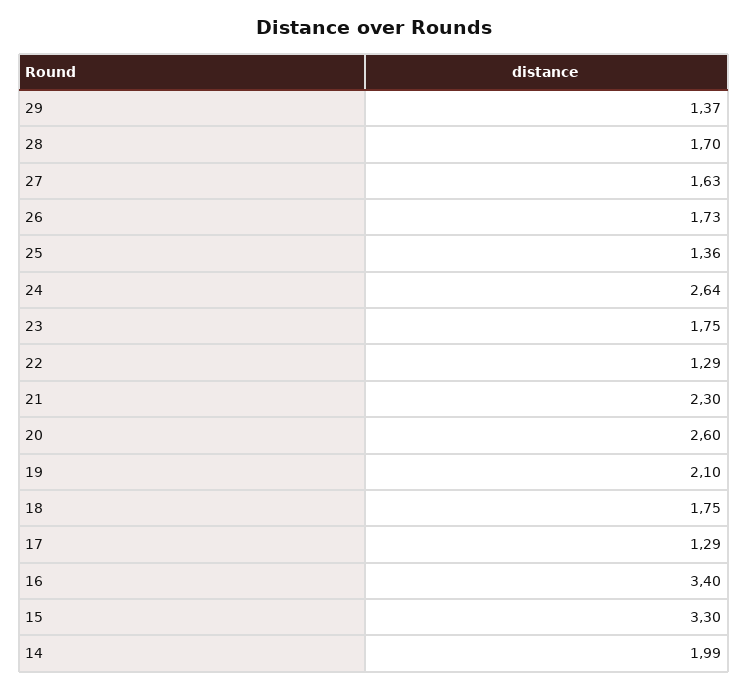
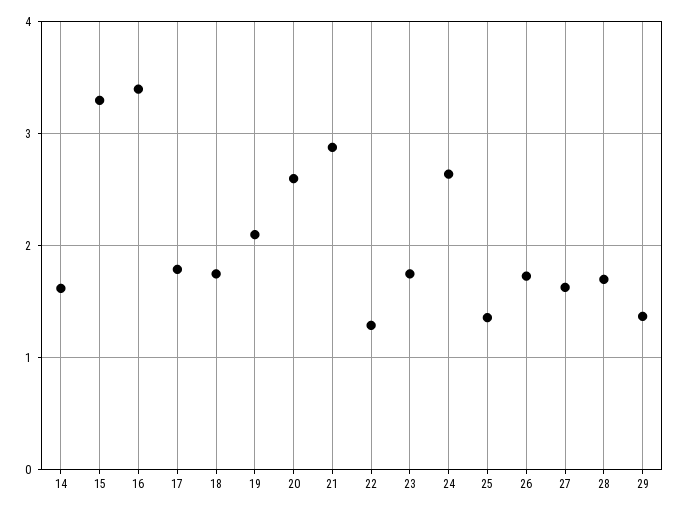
21: 2.3 -> 2.9
17: 1.29 -> 1.8
14: 1.99 -> 1.6

